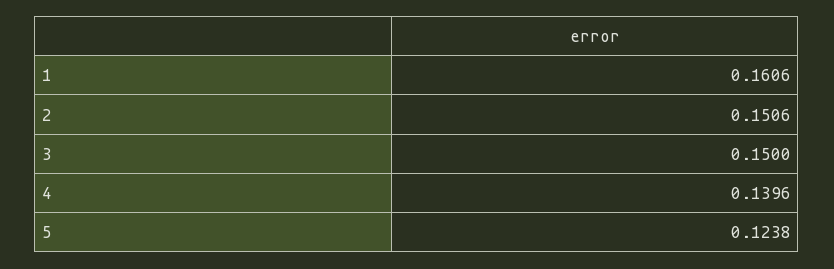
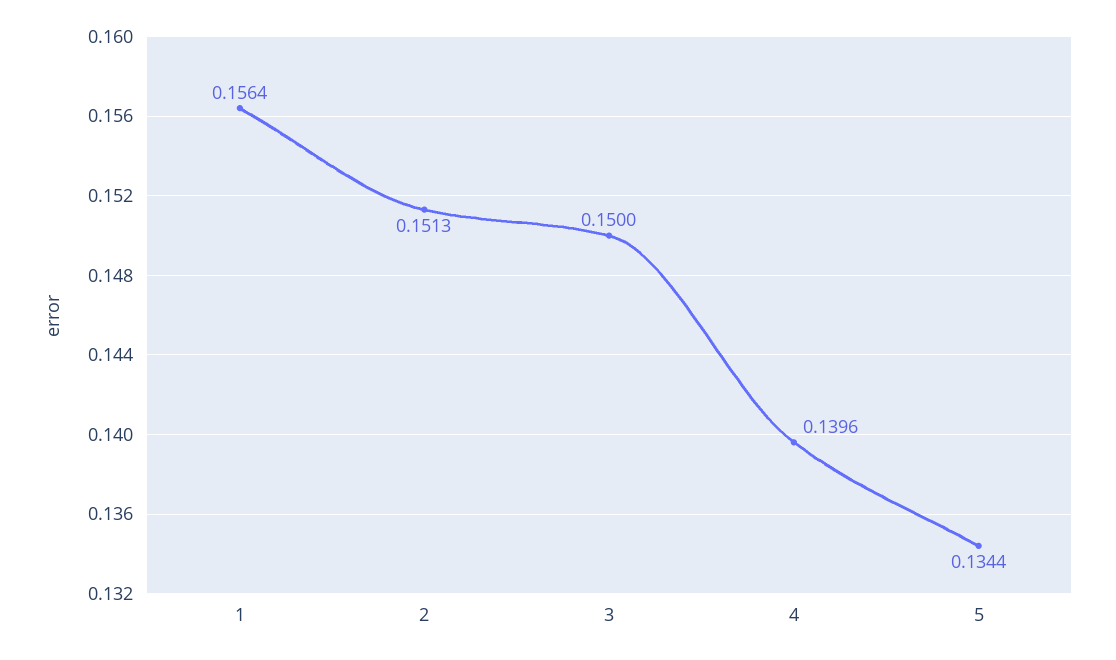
1: 0.1606 -> 0.1564
2: 0.1506 -> 0.1513
5: 0.1238 -> 0.1344

